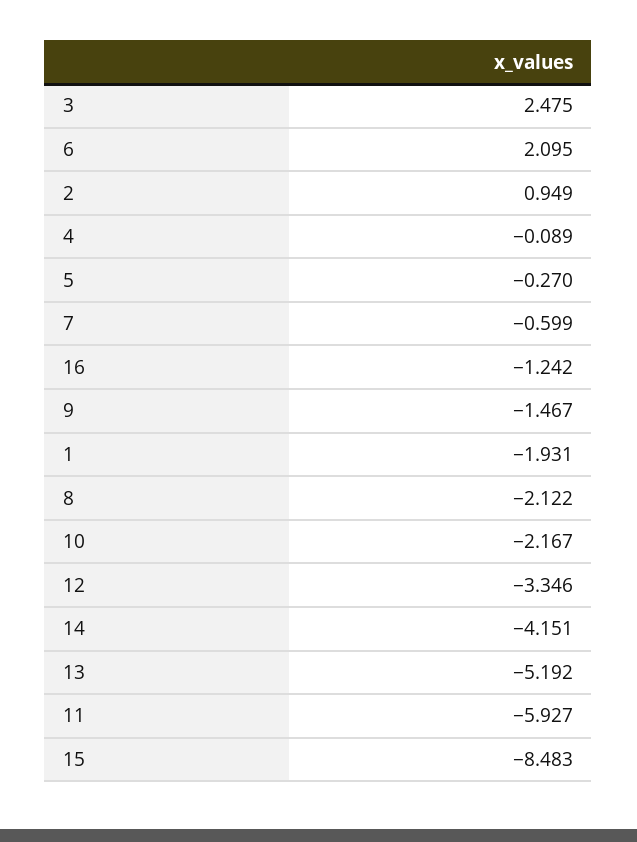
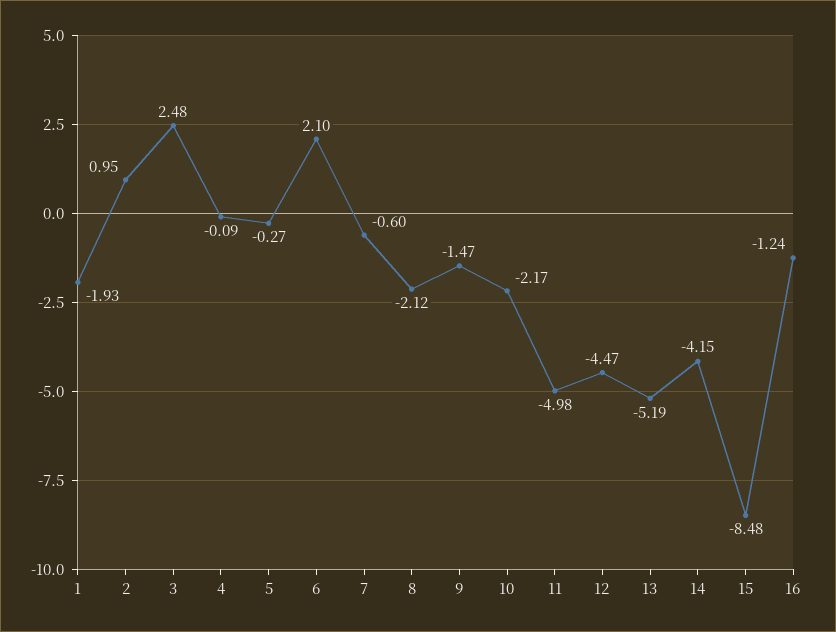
12: -3.346 -> -4.47
11: -5.927 -> -4.98

